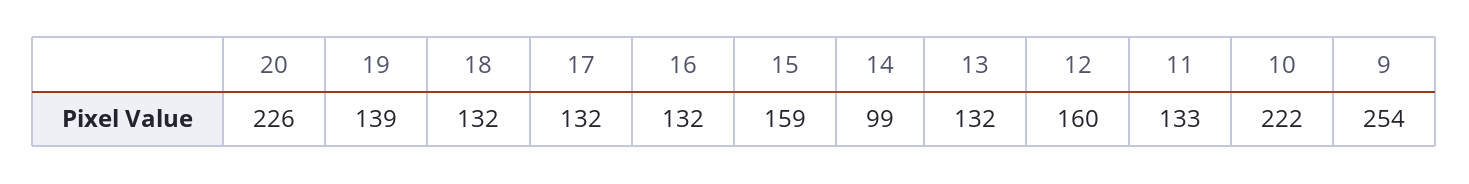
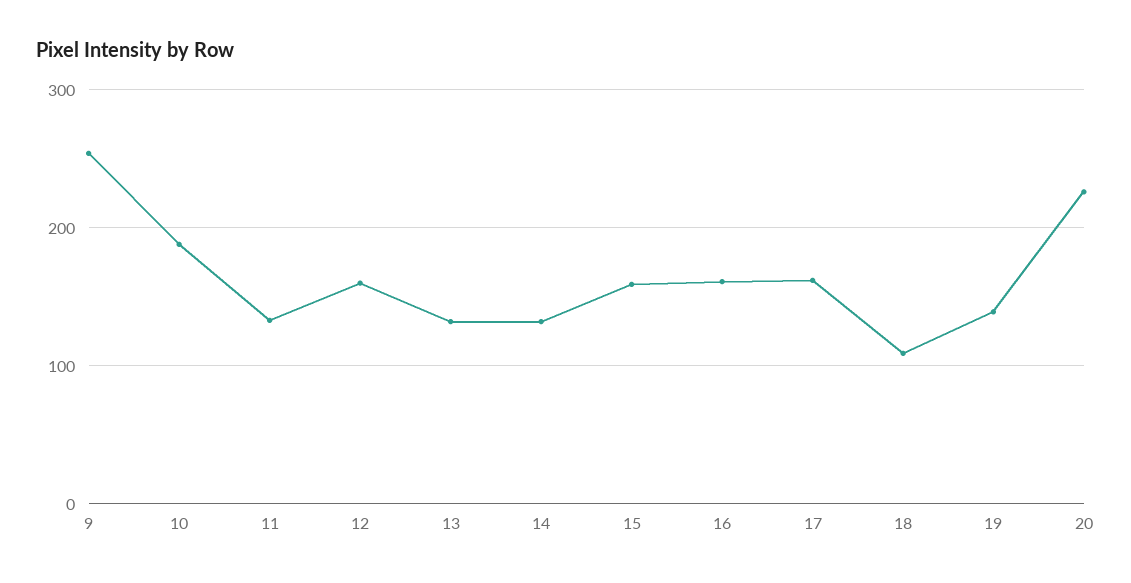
18: 132 -> 110
17: 132 -> 160
16: 132 -> 160
14: 99 -> 130
10: 222 -> 190

